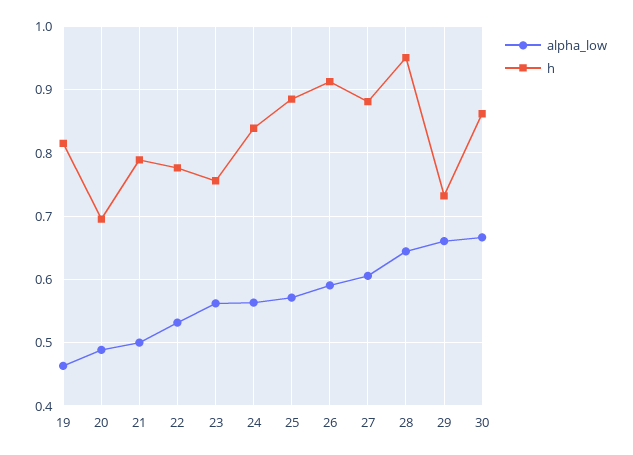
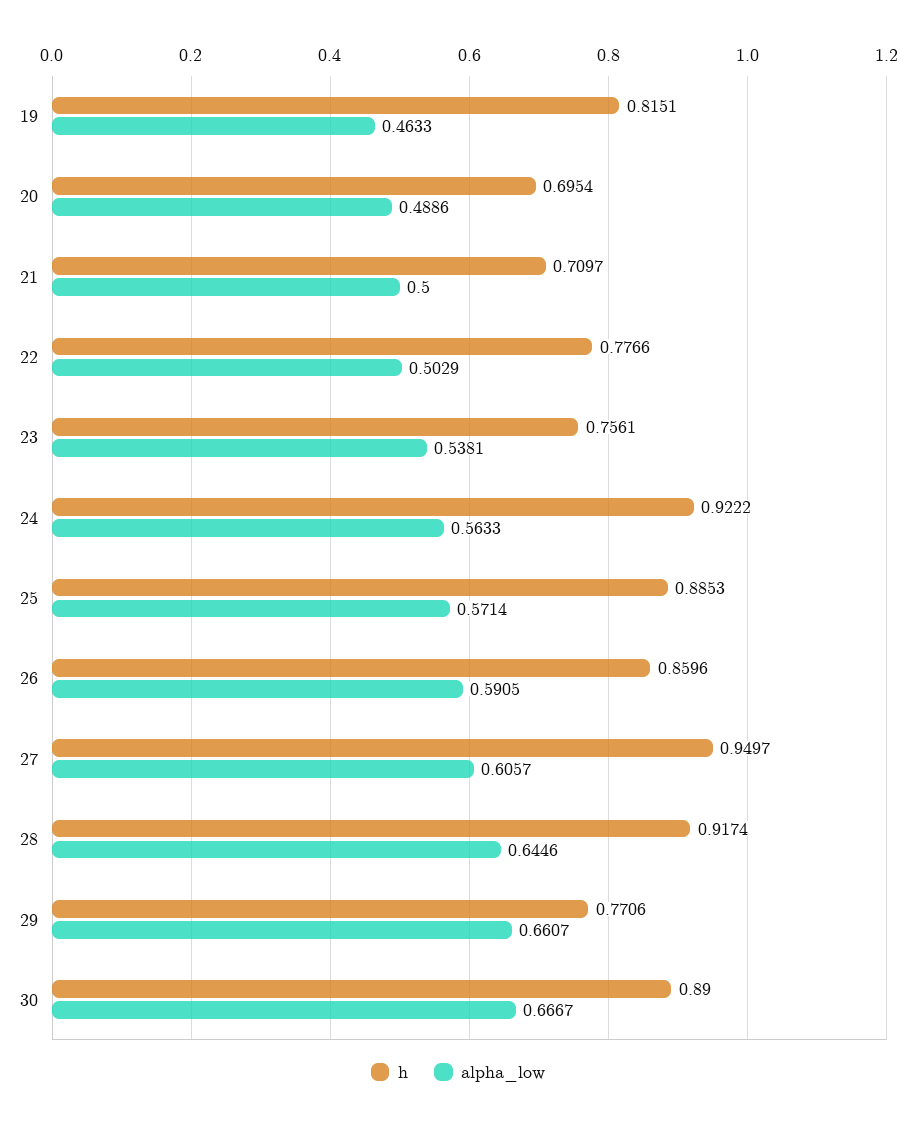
h, 21: 0.79 -> 0.7097
alpha_low, 22: 0.53 -> 0.5029
alpha_low, 23: 0.56 -> 0.5381
h, 24: 0.84 -> 0.9222
h, 26: 0.91 -> 0.8596
h, 27: 0.88 -> 0.9497
h, 28: 0.95 -> 0.9174
h, 29: 0.73 -> 0.7706
h, 30: 0.86 -> 0.89

